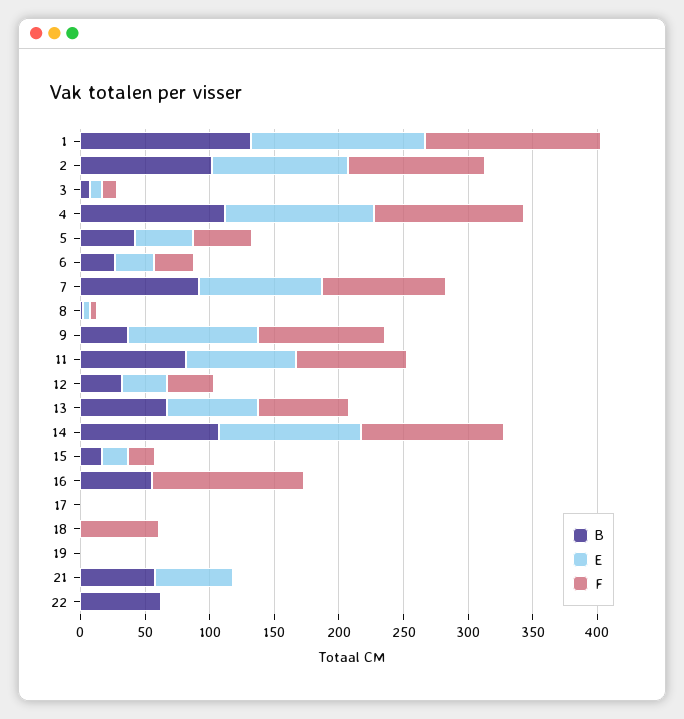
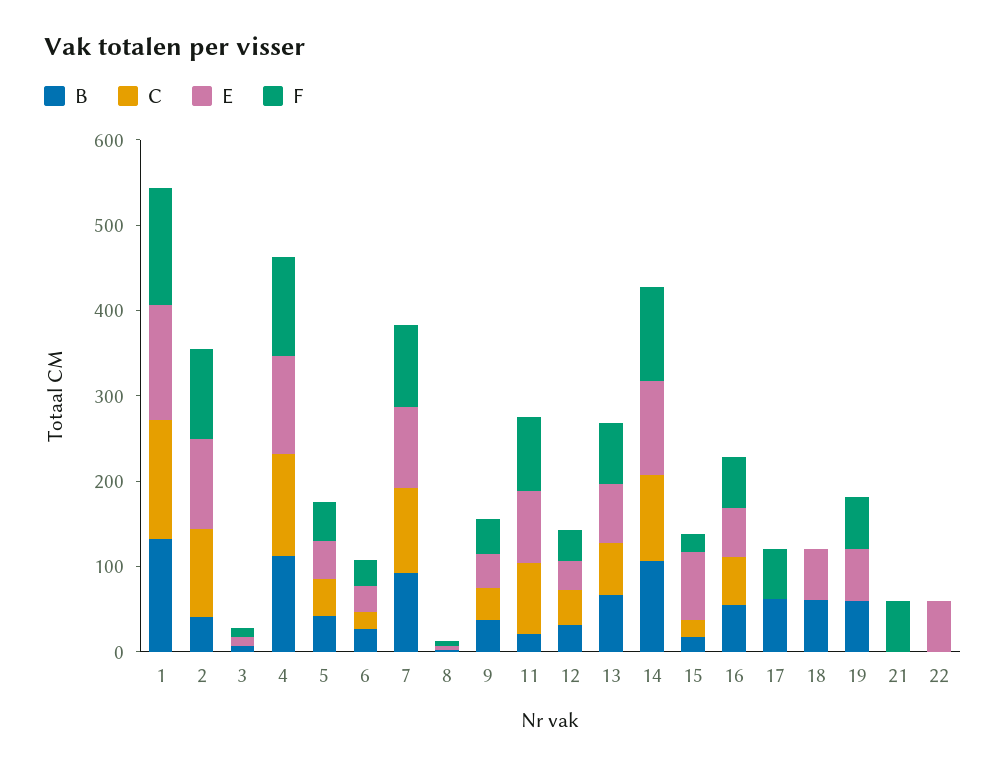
B, 2: 100 -> 40
E, 9: 100 -> 40
F, 9: 100 -> 40
B, 11: 80 -> 20
E, 15: 20 -> 80
E, 16: 0 -> 60
F, 16: 120 -> 60
B, 17: 0 -> 60
F, 17: 0 -> 60
B, 18: 0 -> 60
E, 18: 0 -> 60
F, 18: 60 -> 0
B, 19: 0 -> 60
E, 19: 0 -> 60
F, 19: 0 -> 60
B, 21: 60 -> 0
E, 21: 60 -> 0
F, 21: 0 -> 60
B, 22: 60 -> 0
E, 22: 0 -> 60
C, 1: none -> 140
C, 2: none -> 100
C, 3: none -> 0
C, 4: none -> 120
C, 5: none -> 40
C, 6: none -> 20
C, 7: none -> 100
C, 8: none -> 0
C, 9: none -> 40
C, 11: none -> 80
C, 12: none -> 40
C, 13: none -> 60
C, 14: none -> 100
C, 15: none -> 20
C, 16: none -> 60
C, 17: none -> 0
C, 18: none -> 0
C, 19: none -> 0
C, 21: none -> 0
C, 22: none -> 0

